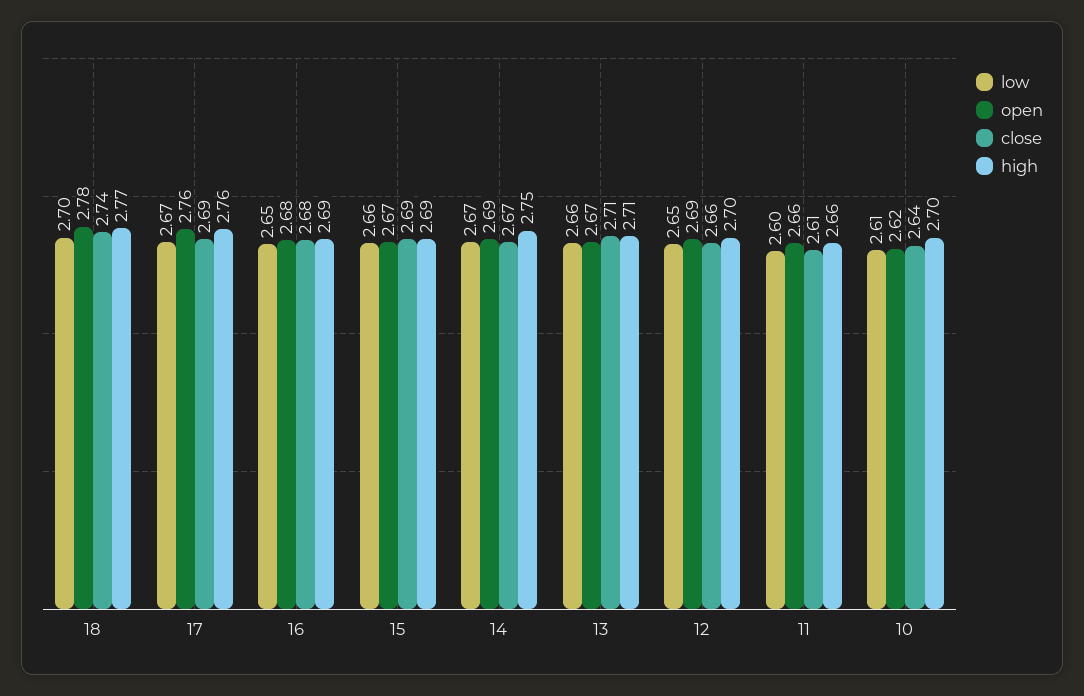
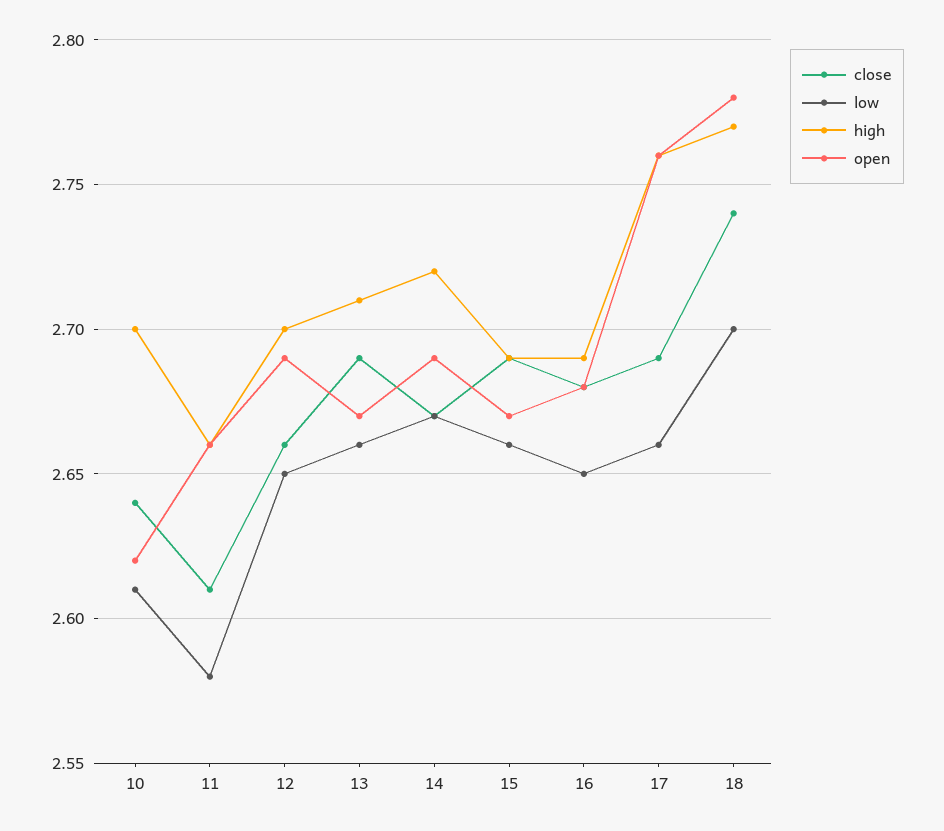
low, 17: 2.67 -> 2.66
high, 14: 2.75 -> 2.72
close, 13: 2.71 -> 2.69
low, 11: 2.6 -> 2.58

